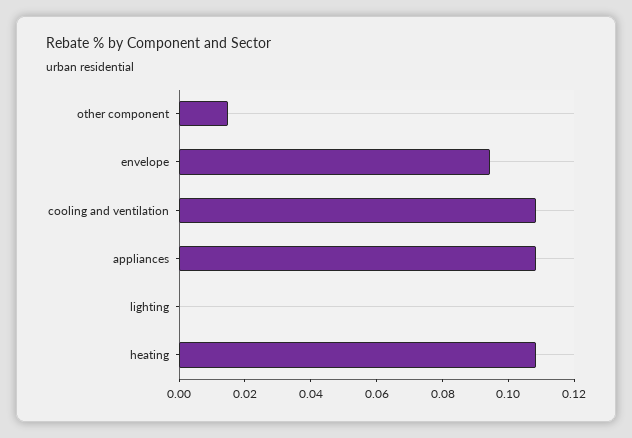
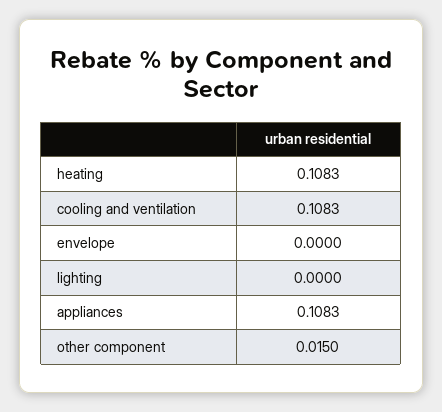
envelope: 0.095 -> 0

